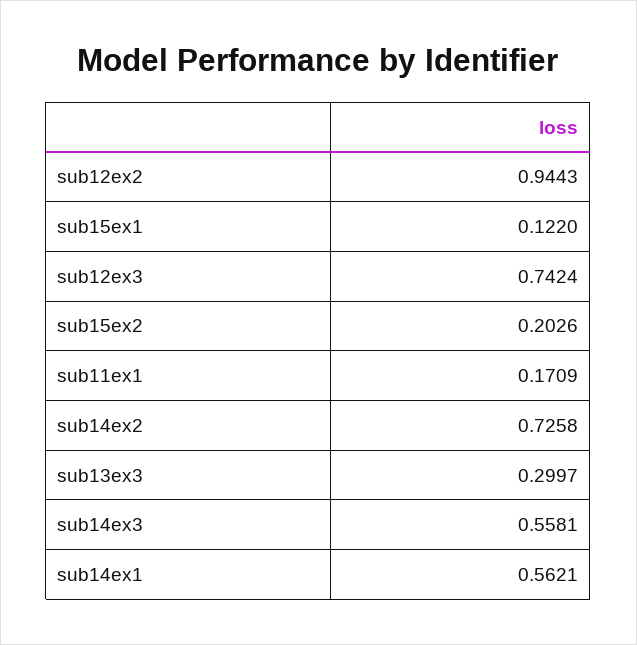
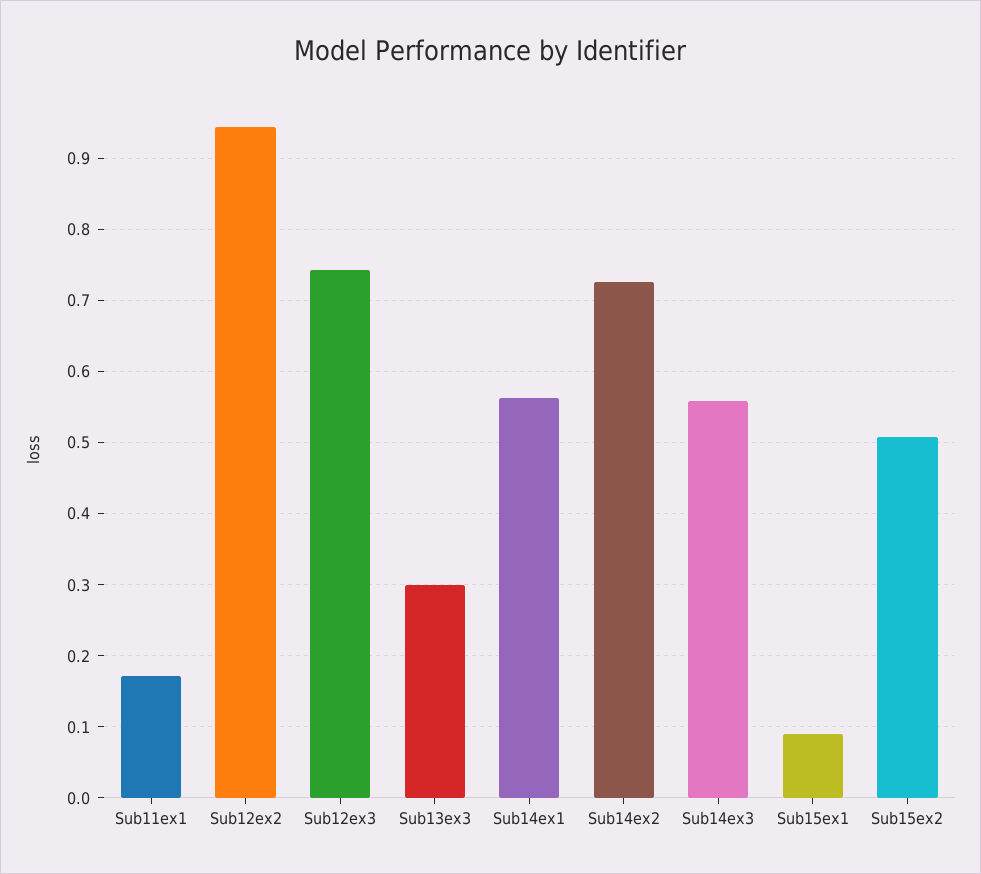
sub15ex1: 0.122 -> 0.09
sub15ex2: 0.2026 -> 0.51

